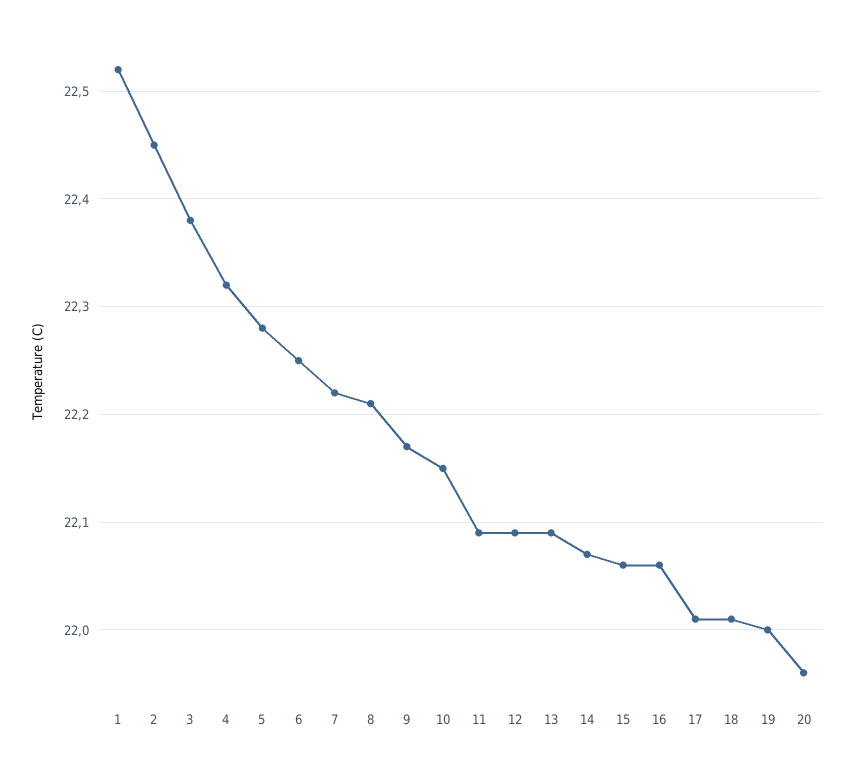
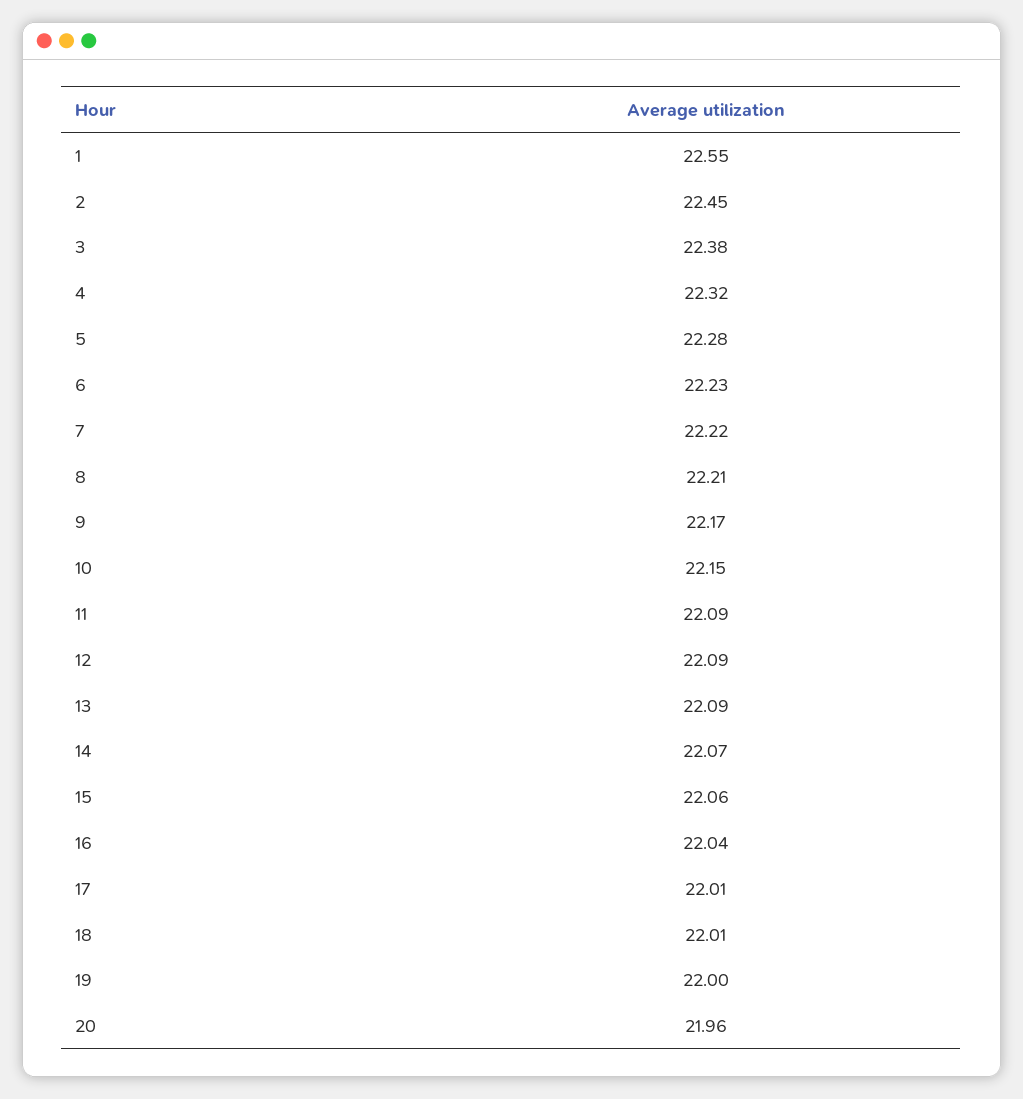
1: 22.52 -> 22.55
6: 22.25 -> 22.23
16: 22.06 -> 22.04

